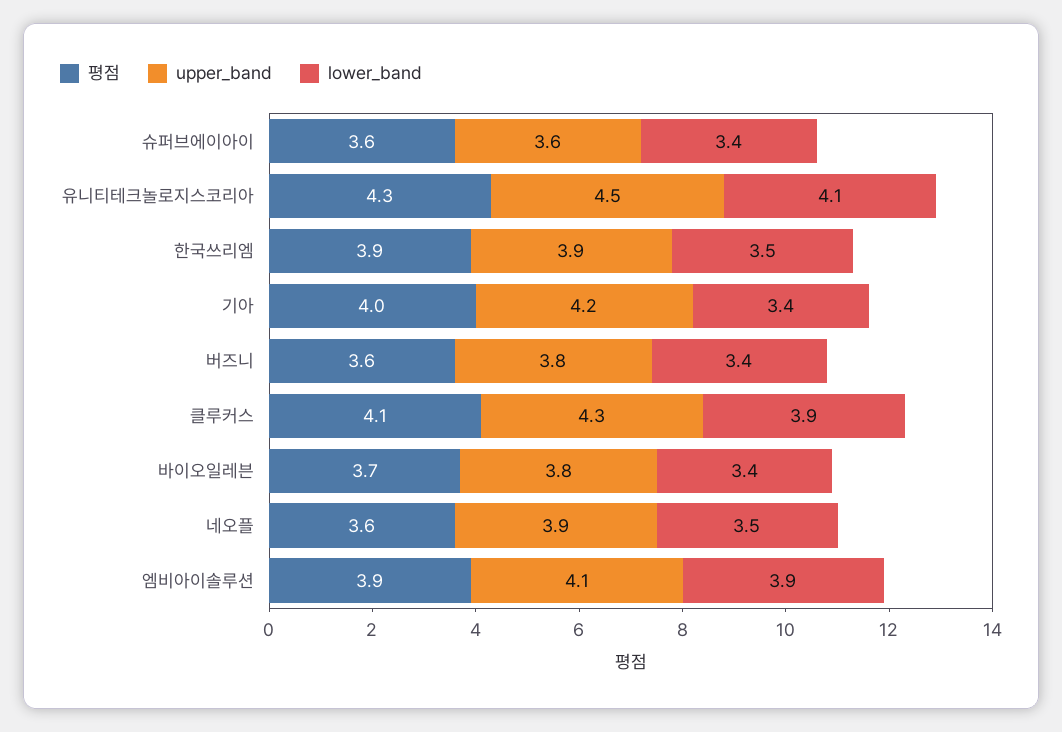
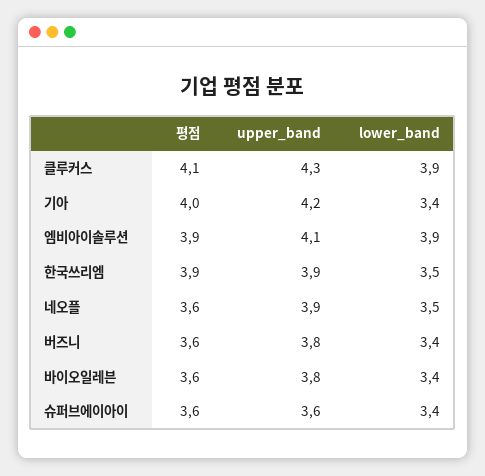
평점, 유니티테크놀로지스코리아: 4.3 -> none
upper_band, 유니티테크놀로지스코리아: 4.5 -> none
lower_band, 유니티테크놀로지스코리아: 4.1 -> none
평점, 바이오일레븐: 3.7 -> 3.6

